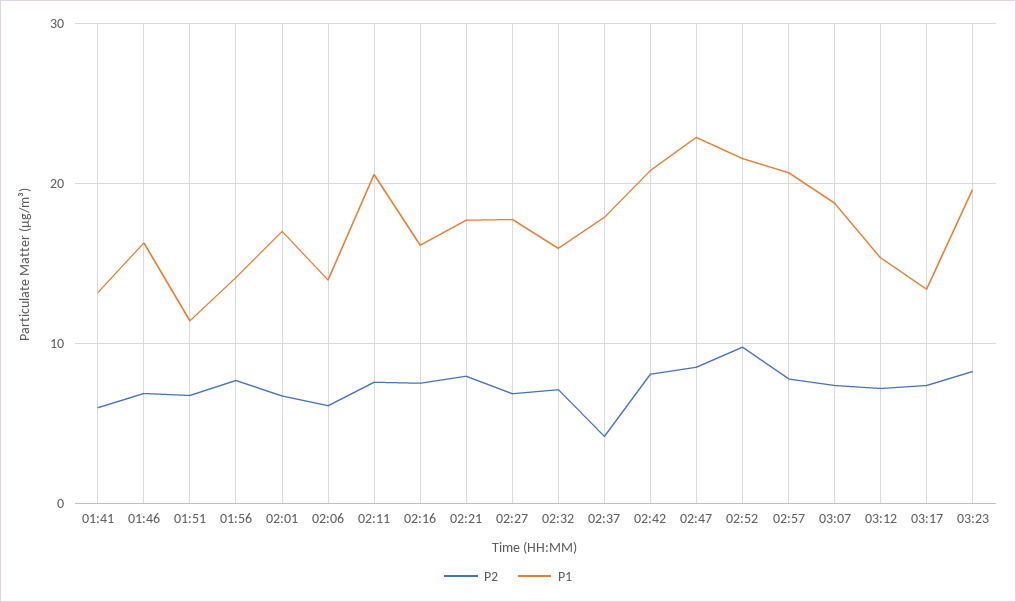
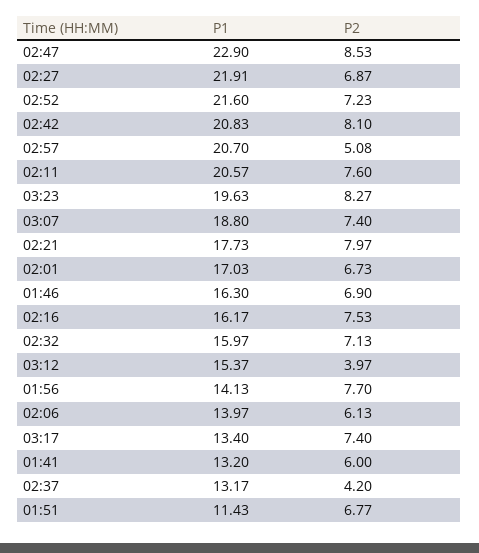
P1, 02:27: 18 -> 21.91
P1, 02:37: 18 -> 13.17
P2, 02:52: 10 -> 7.23
P2, 02:57: 8 -> 5.08
P2, 03:12: 7 -> 3.97

